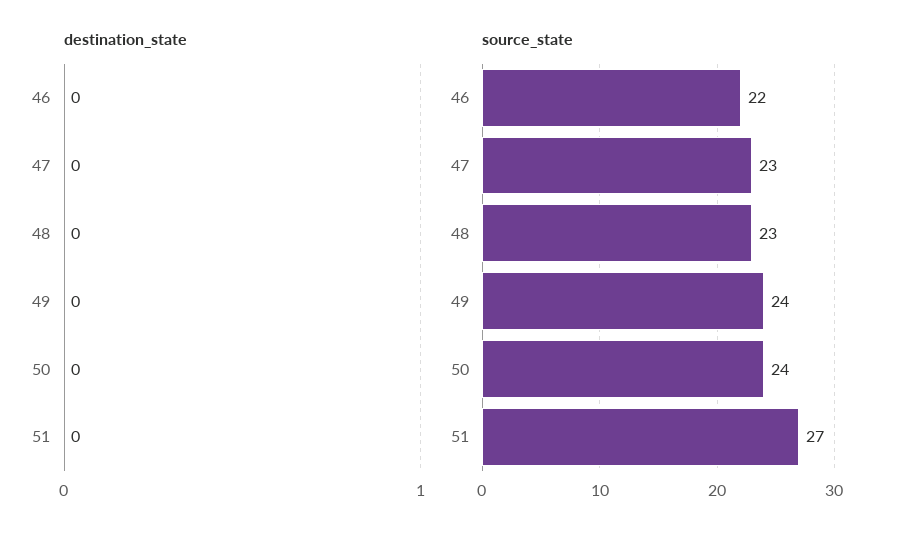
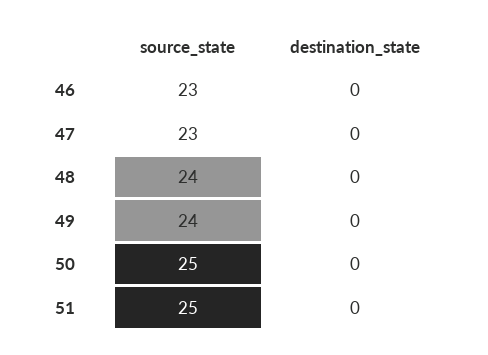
source_state, 46: 22 -> 23
source_state, 48: 23 -> 24
source_state, 50: 24 -> 25
source_state, 51: 27 -> 25

